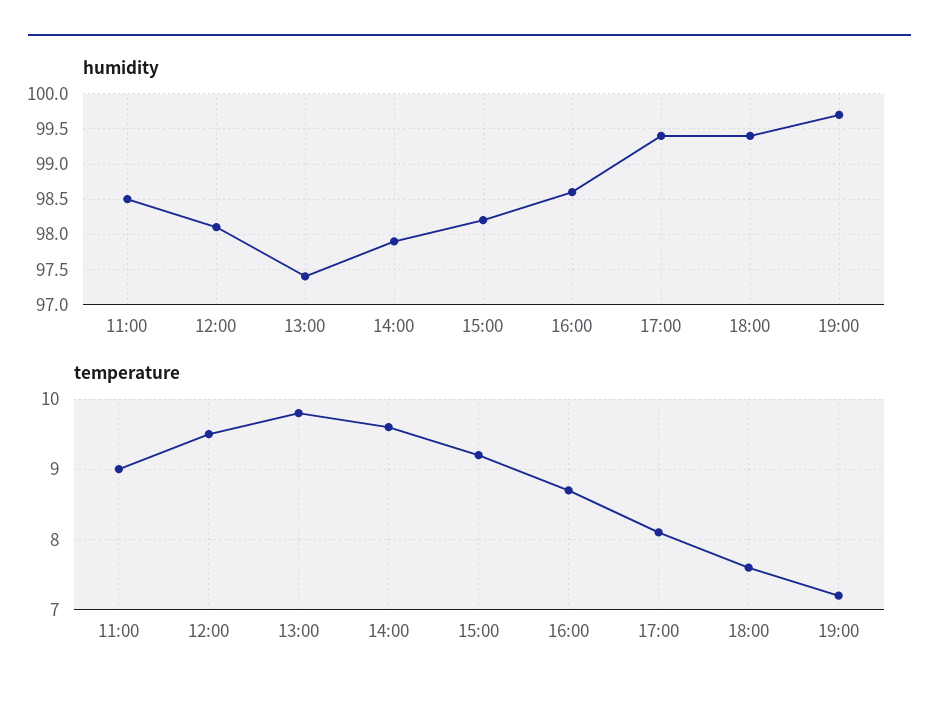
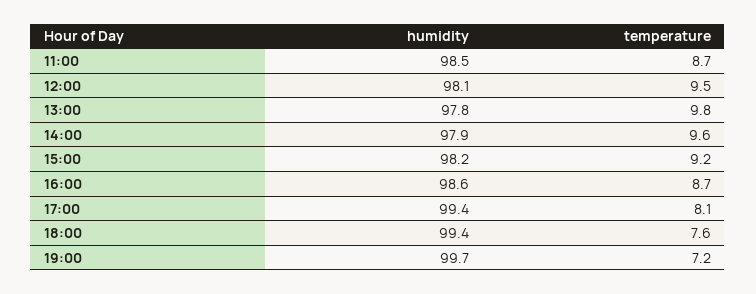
humidity, 13:00: 97.4 -> 97.8
temperature, 11:00: 9 -> 8.7

